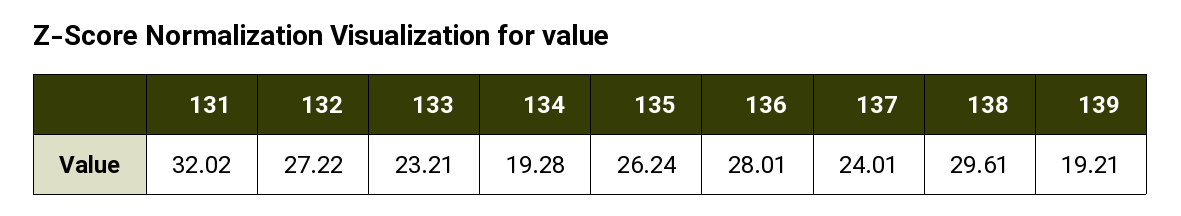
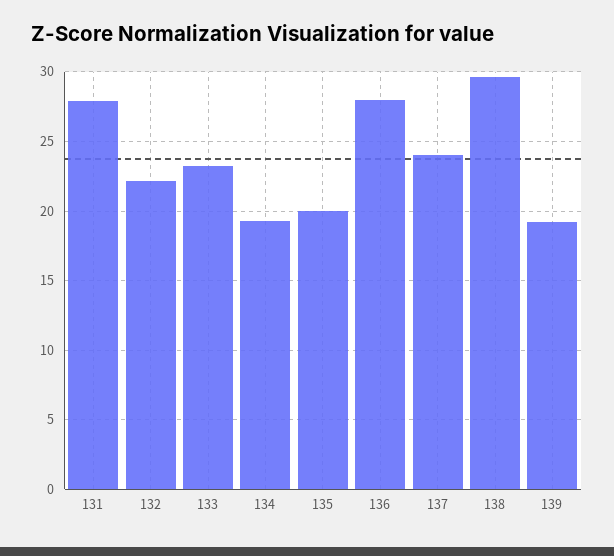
131: 32.02 -> 28
132: 27.22 -> 22
135: 26.24 -> 20

